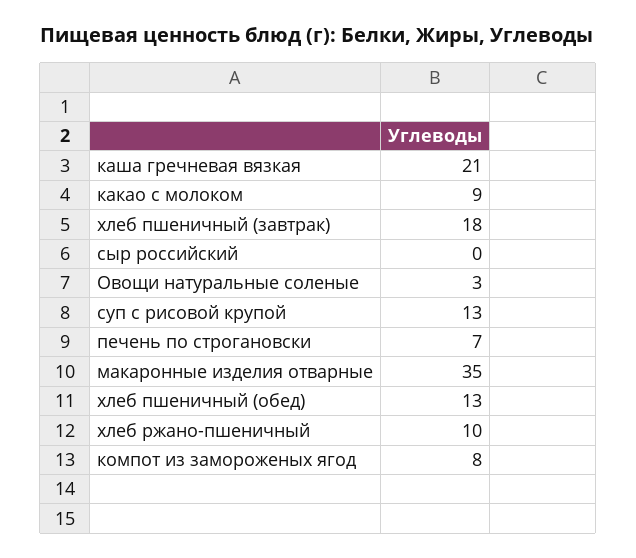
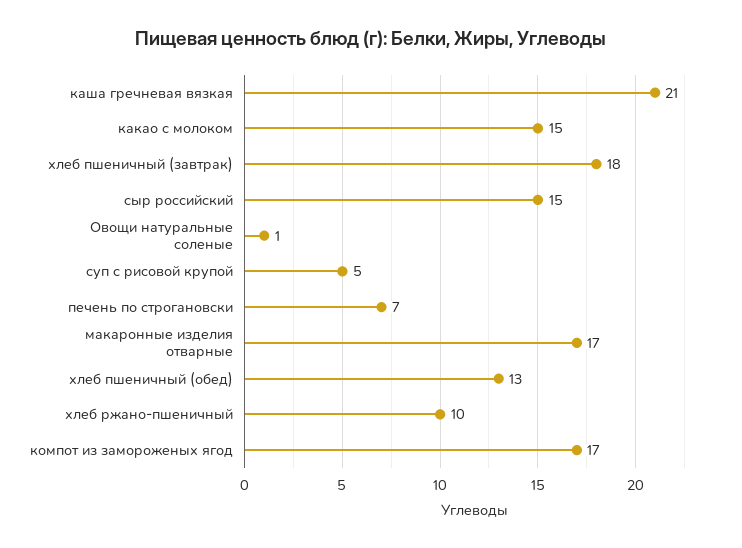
какао с молоком: 9 -> 15
сыр российский: 0 -> 15
Овощи натуральные соленые: 3 -> 1
суп с рисовой крупой: 13 -> 5
макаронные изделия отварные: 35 -> 17
компот из замороженых ягод: 8 -> 17

